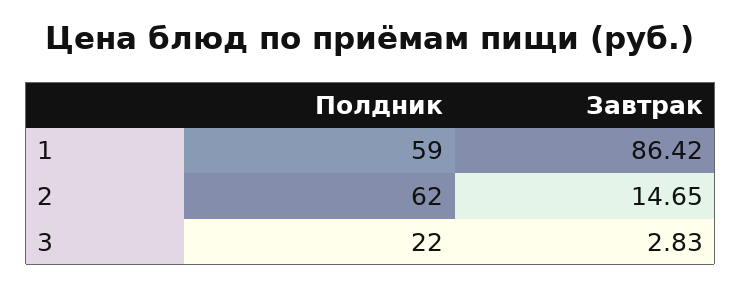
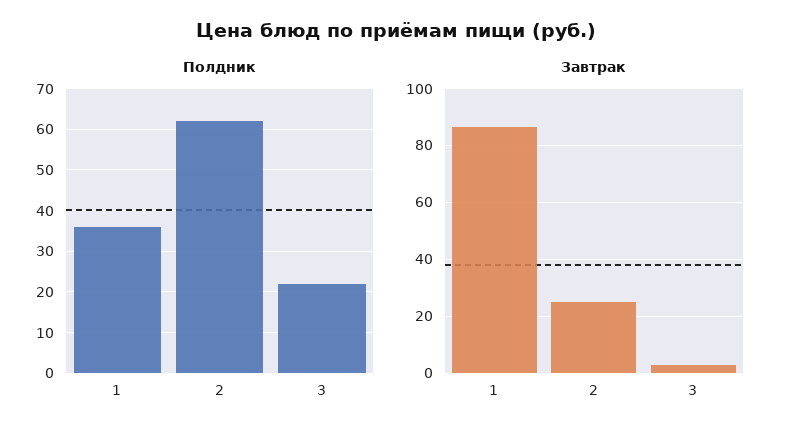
Полдник, 1: 59 -> 35
Завтрак, 2: 14.65 -> 25

